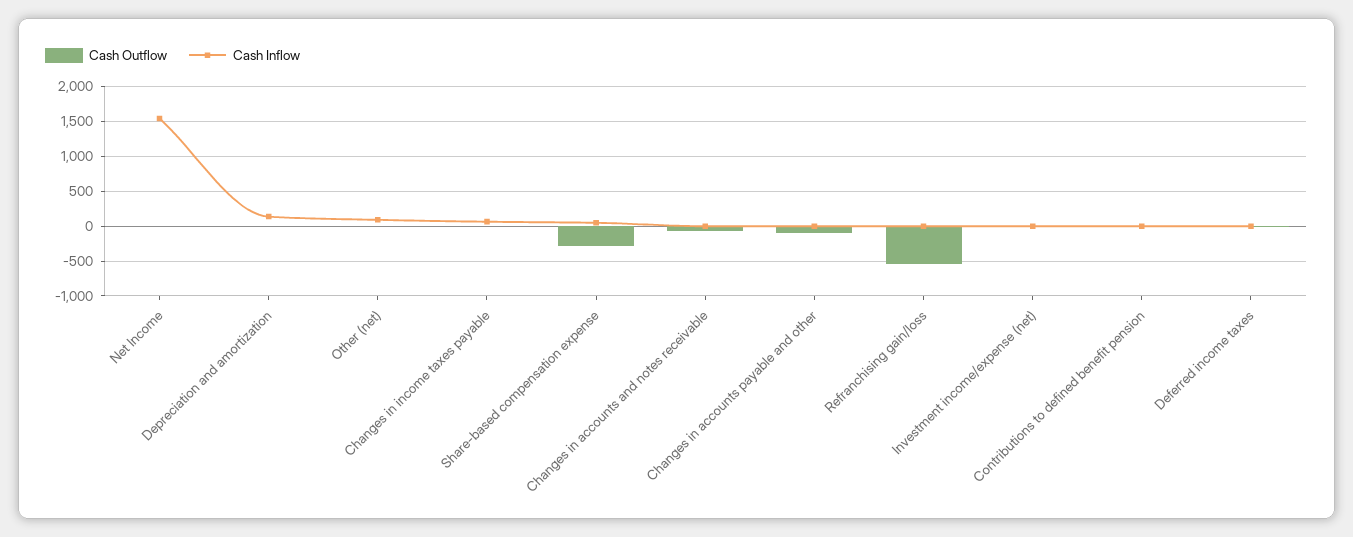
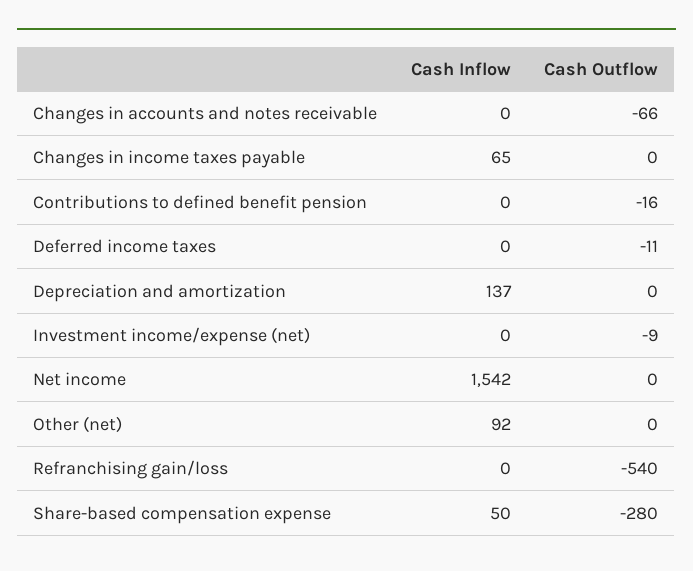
Cash Outflow, Changes in accounts payable and other: -100 -> none
Cash Inflow, Changes in accounts payable and other: 0 -> none

